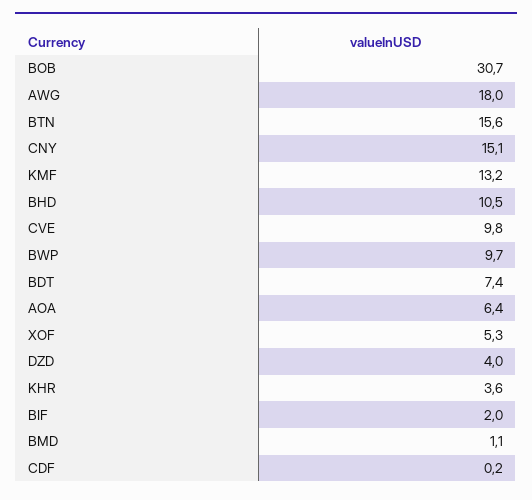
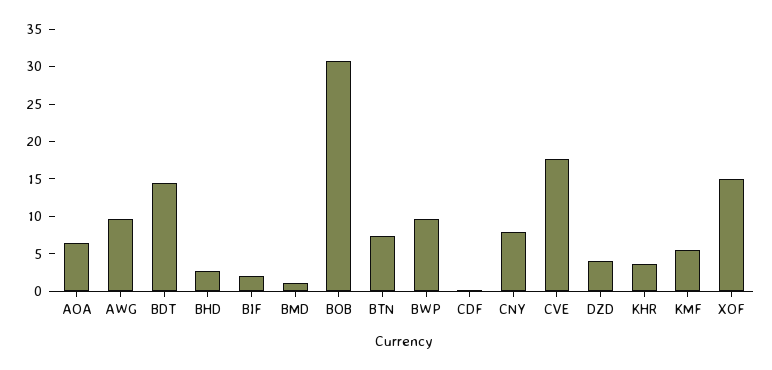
AWG: 18 -> 10
BTN: 15.6 -> 7.5
CNY: 15.1 -> 7.5
KMF: 13.2 -> 5
BHD: 10.5 -> 2.5
CVE: 9.8 -> 17.5
BDT: 7.4 -> 15
XOF: 5.3 -> 15

